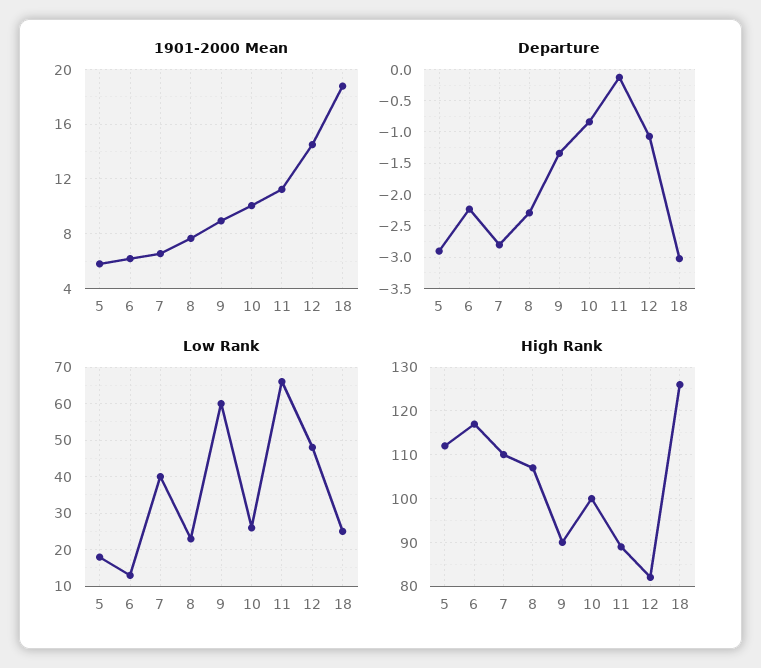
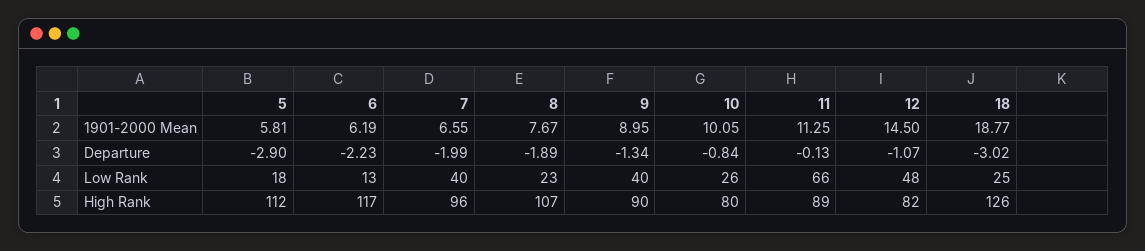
Departure, 7: -2.8 -> -1.99
Departure, 8: -2.3 -> -1.89
Low Rank, 9: 60 -> 40
High Rank, 7: 110 -> 96
High Rank, 10: 100 -> 80

